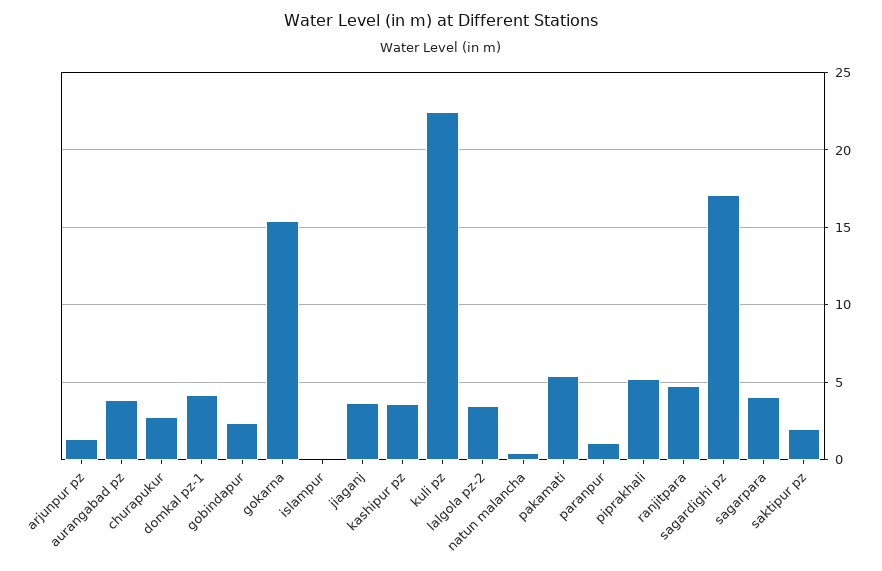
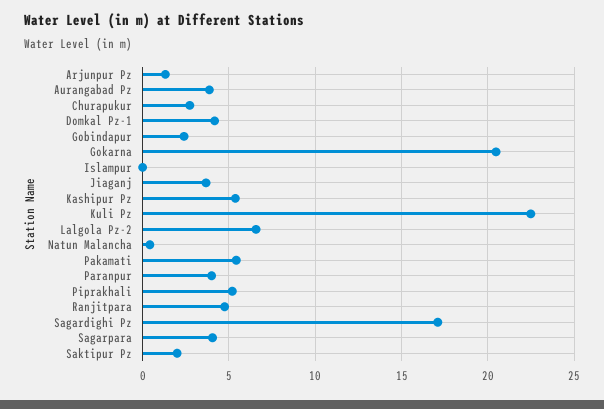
gokarna: 15.5 -> 20.5
kashipur pz: 3.5 -> 5.5
lalgola pz-2: 3.5 -> 6.5
paranpur: 1 -> 4

